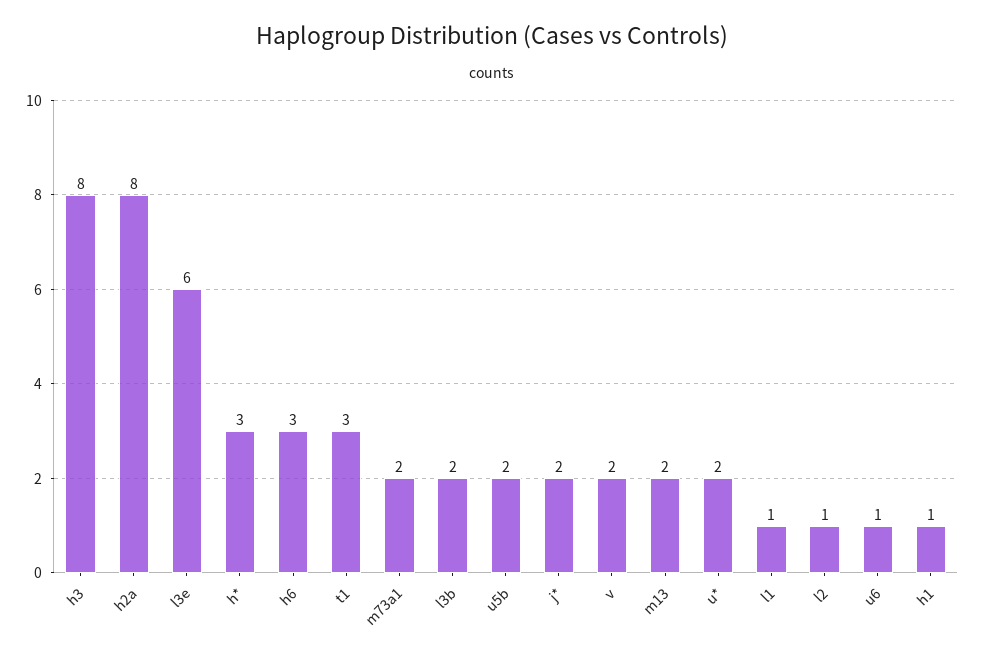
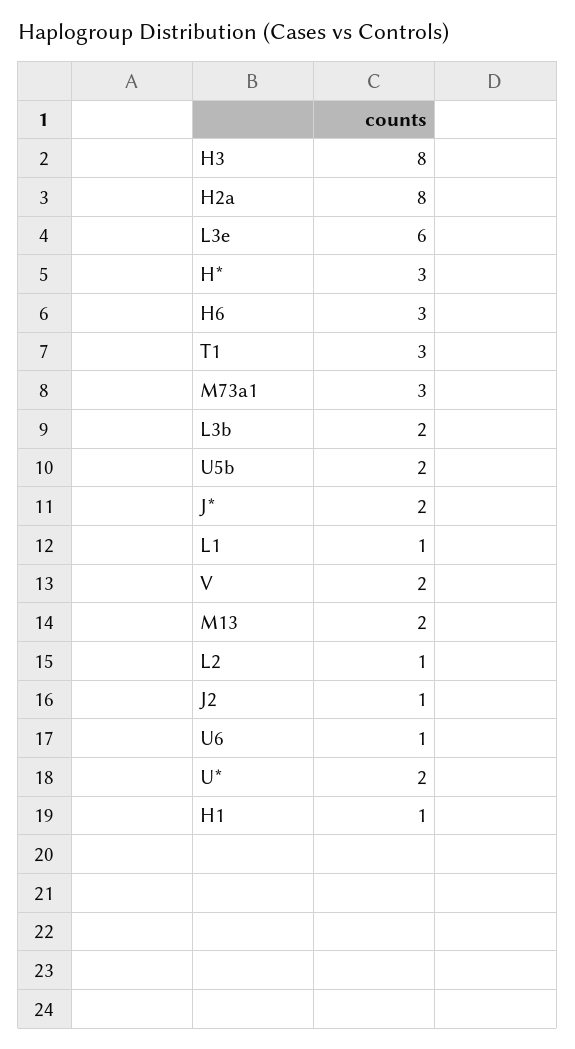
m73a1: 2 -> 3
J2: none -> 1

